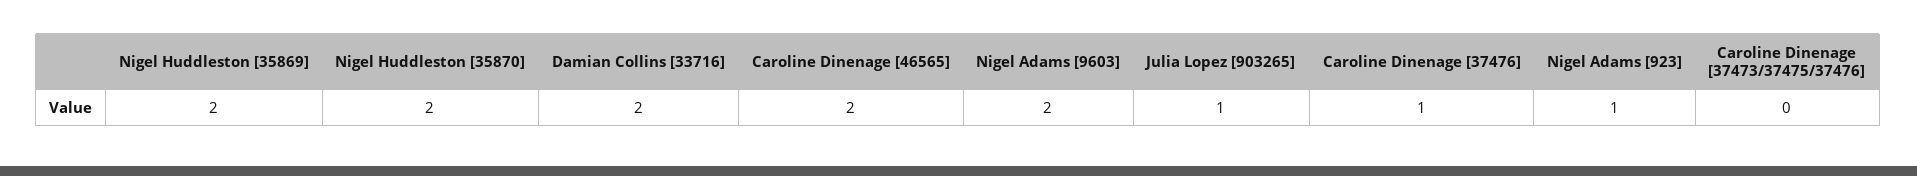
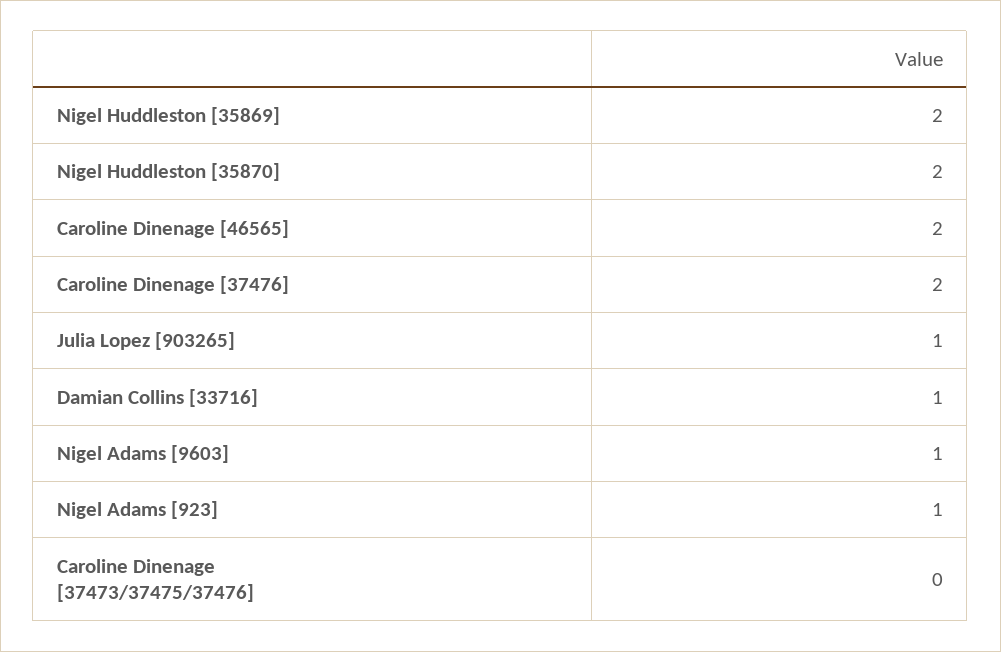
Damian Collins [33716]: 2 -> 1
Nigel Adams [9603]: 2 -> 1
Caroline Dinenage [37476]: 1 -> 2

